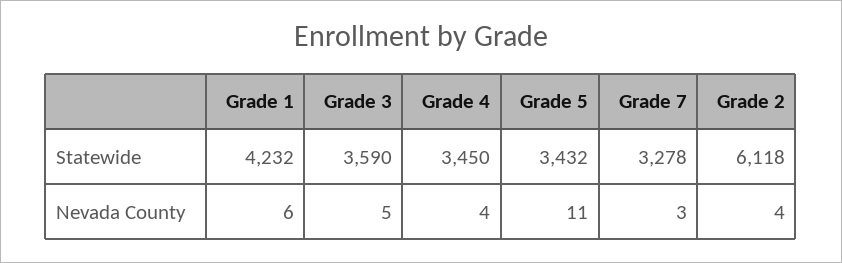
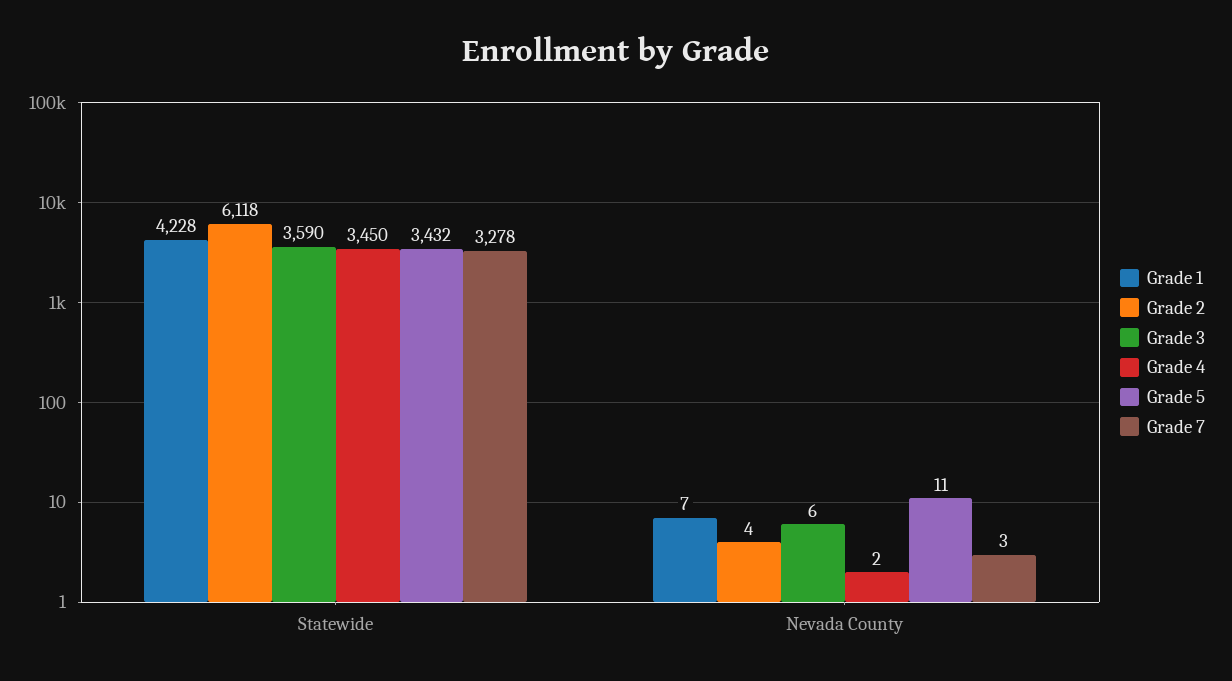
Grade 1, Statewide: 4232 -> 4228
Grade 1, Nevada County: 6 -> 7
Grade 3, Nevada County: 5 -> 6
Grade 4, Nevada County: 4 -> 2

